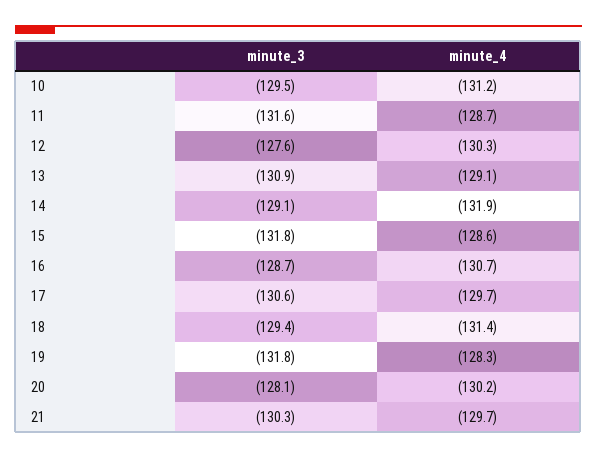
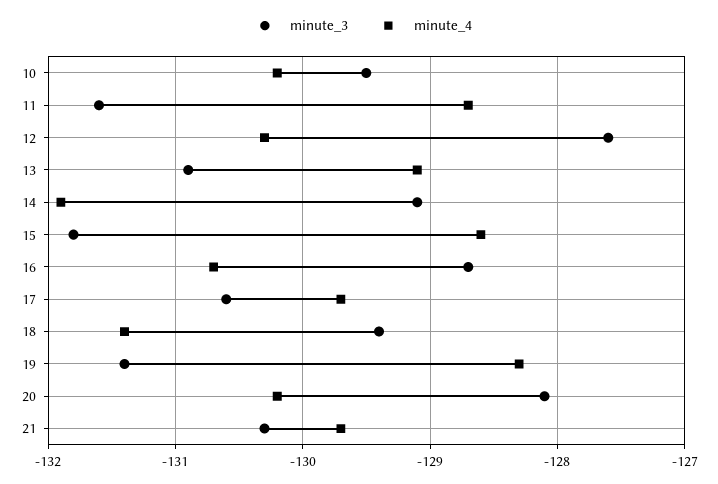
minute_4, 10: -131.2 -> -130.2
minute_3, 19: -131.8 -> -131.4

